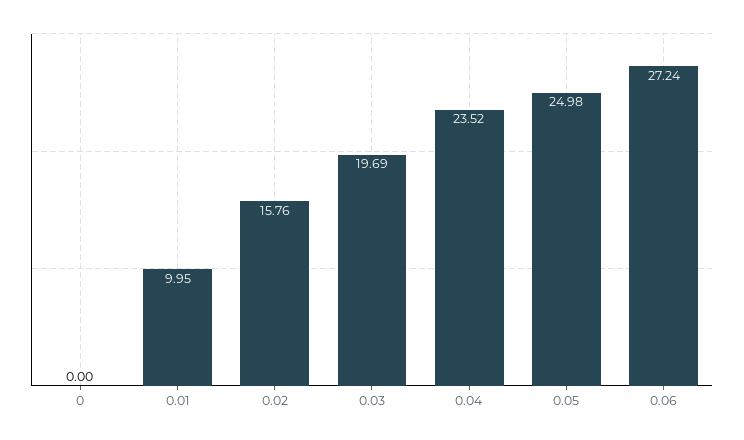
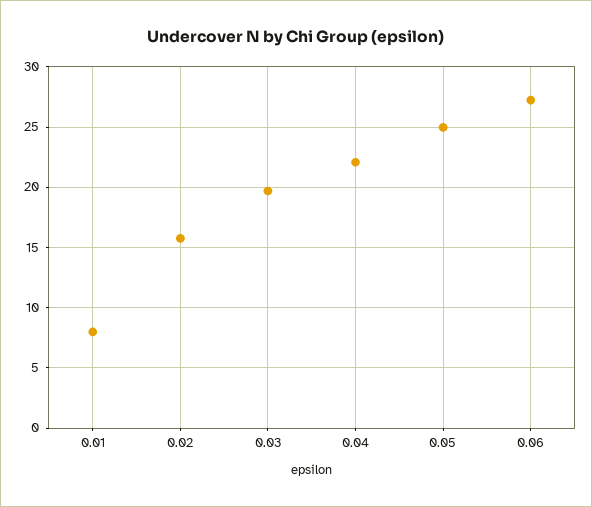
0: 0 -> none
0.01: 9.95 -> 8
0.04: 23.52 -> 22

